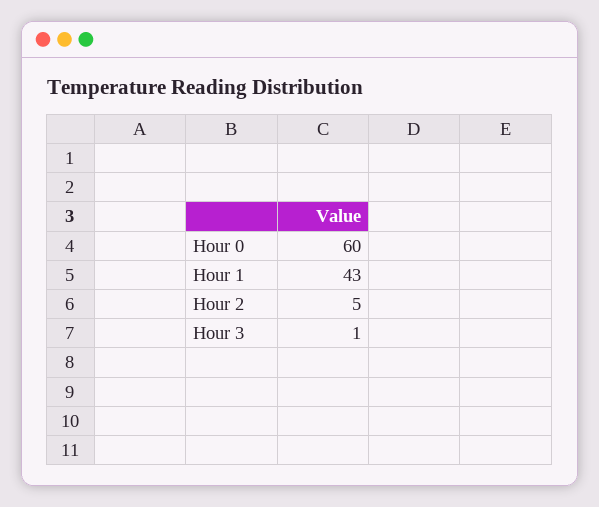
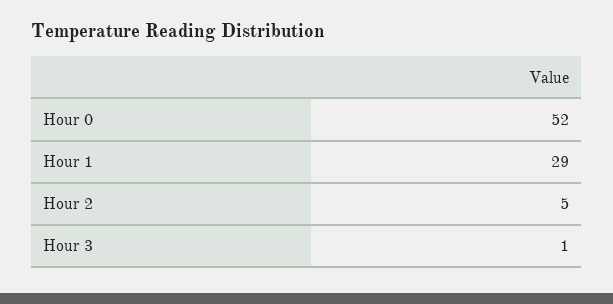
Hour 0: 60 -> 52
Hour 1: 43 -> 29

